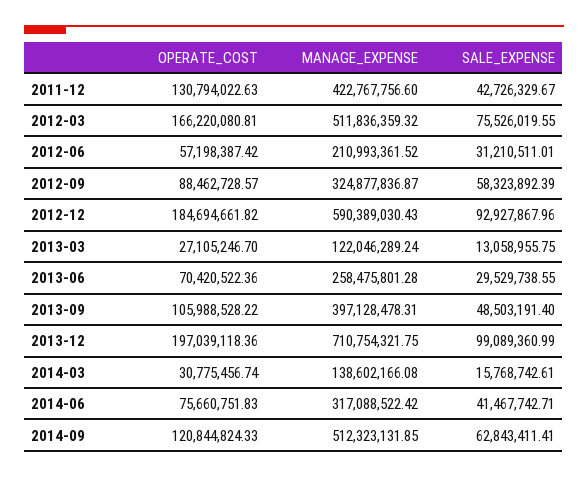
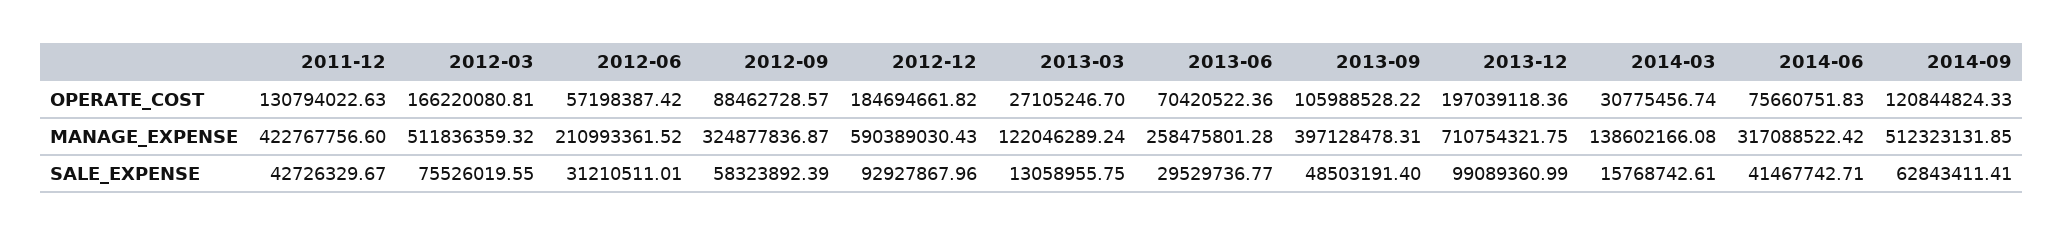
SALE_EXPENSE, 2013-06: 29529738.55 -> 29529736.77

